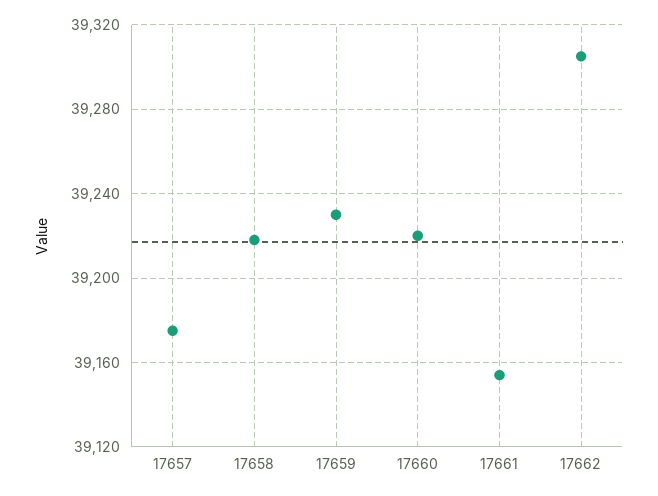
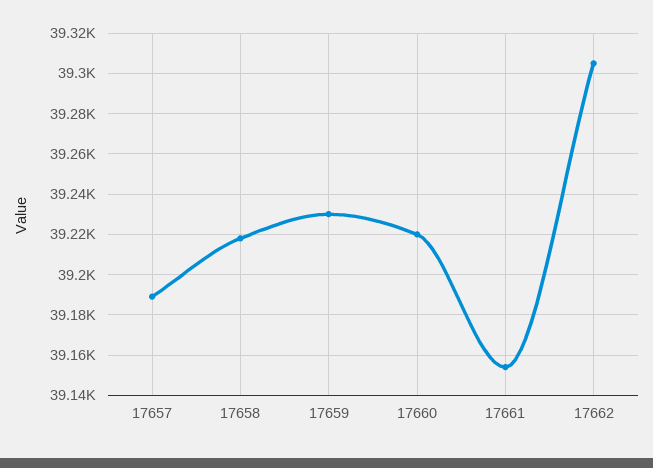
17657: 39175 -> 39190

